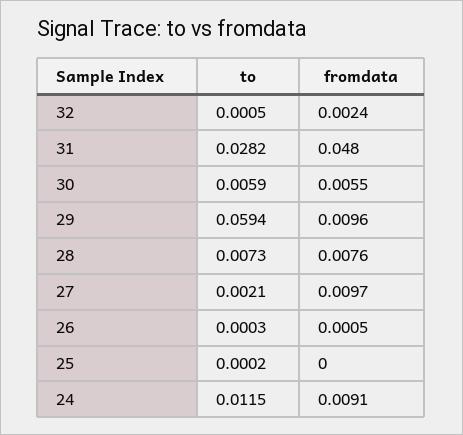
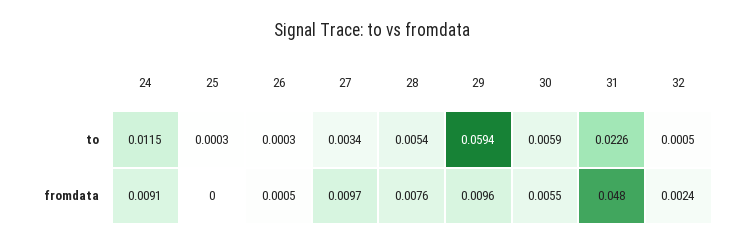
to, 31: 0.0282 -> 0.0226
to, 28: 0.0073 -> 0.0054
to, 27: 0.0021 -> 0.0034
to, 25: 0.0002 -> 0.0003

